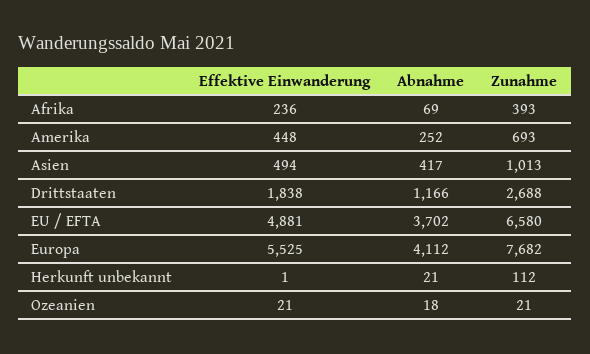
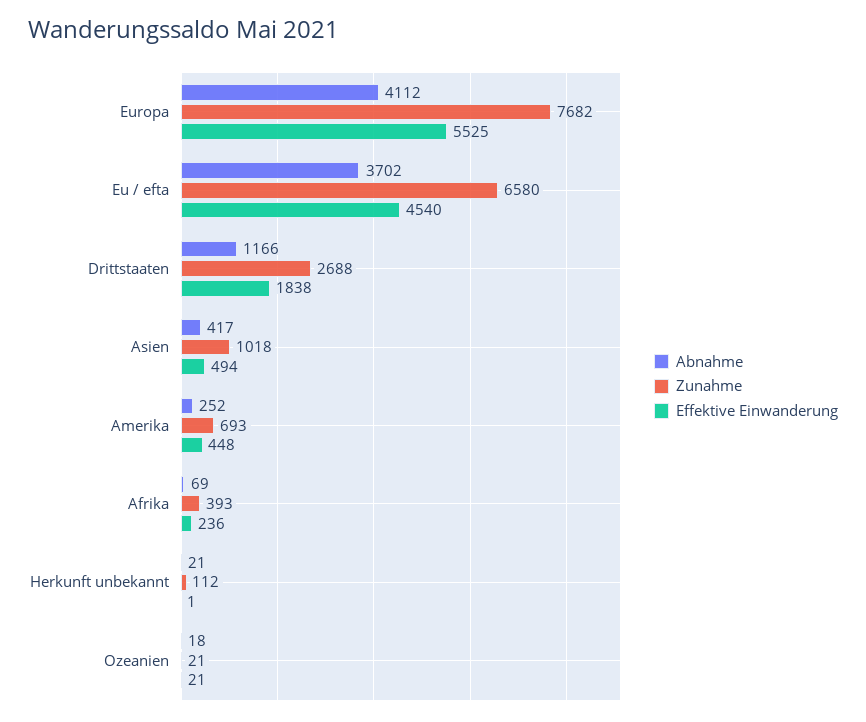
Zunahme, Asien: 1013 -> 1018
Effektive Einwanderung, EU / EFTA: 4881 -> 4540

